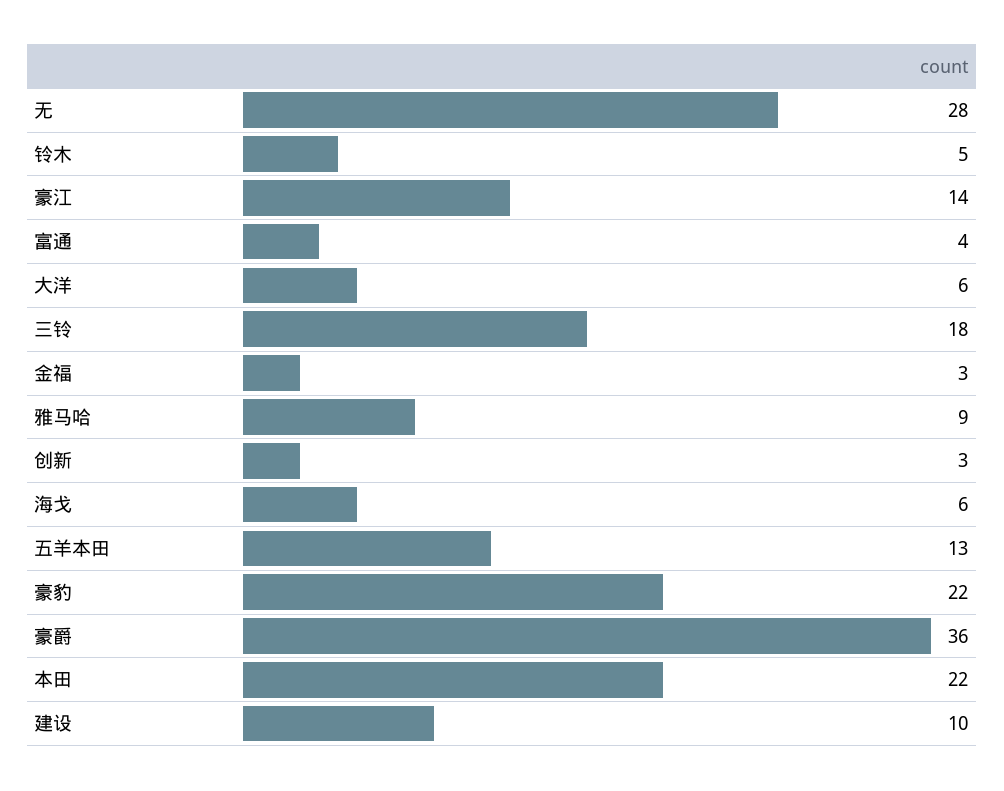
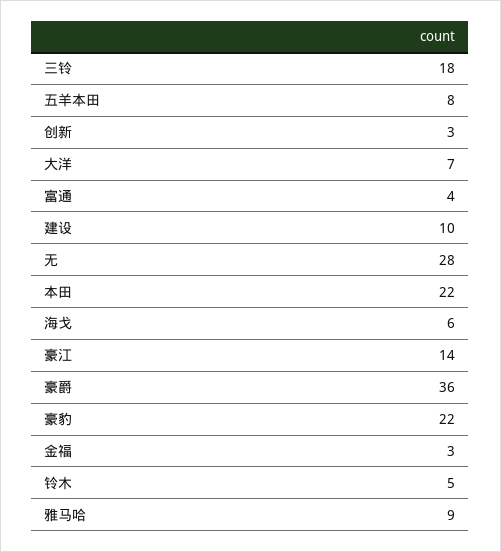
大洋: 6 -> 7
五羊本田: 13 -> 8

